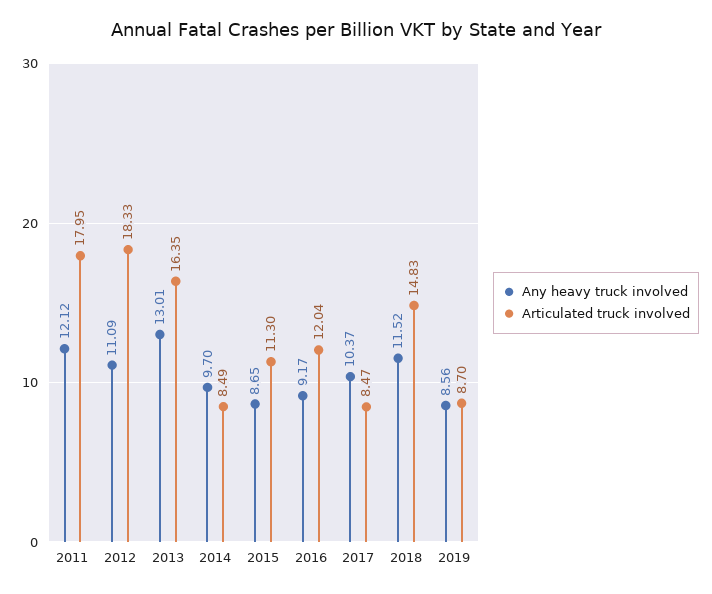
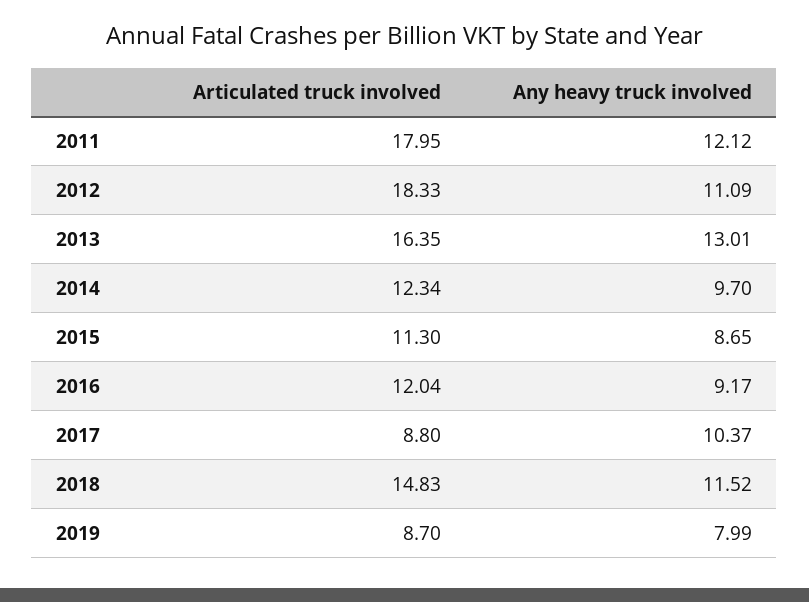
Articulated truck involved, 2014: 8.49 -> 12.34
Articulated truck involved, 2017: 8.47 -> 8.8
Any heavy truck involved, 2019: 8.56 -> 7.99

